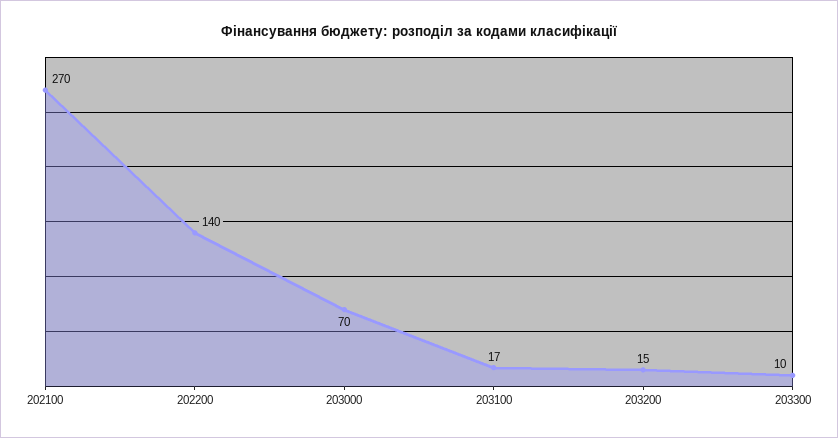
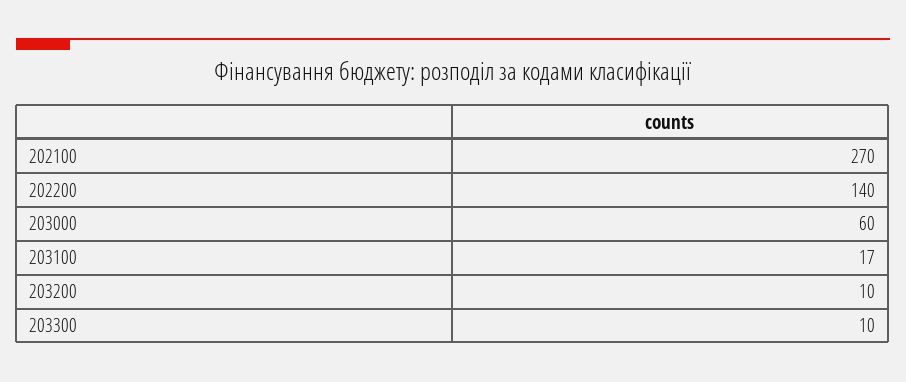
203000: 70 -> 60
203200: 15 -> 10

